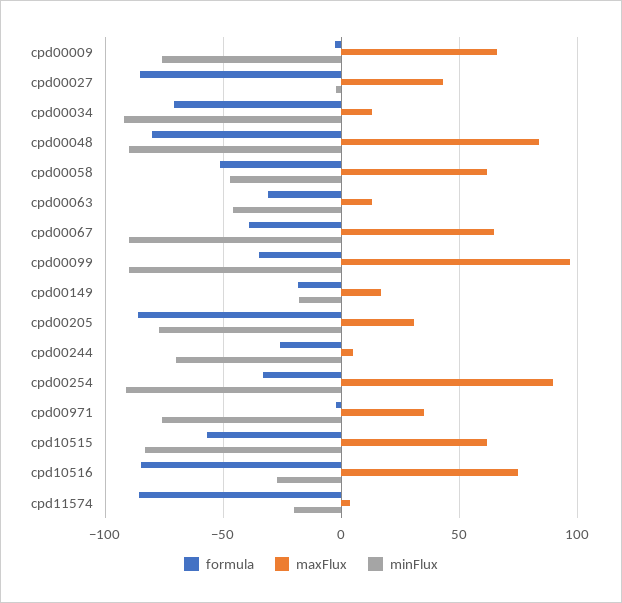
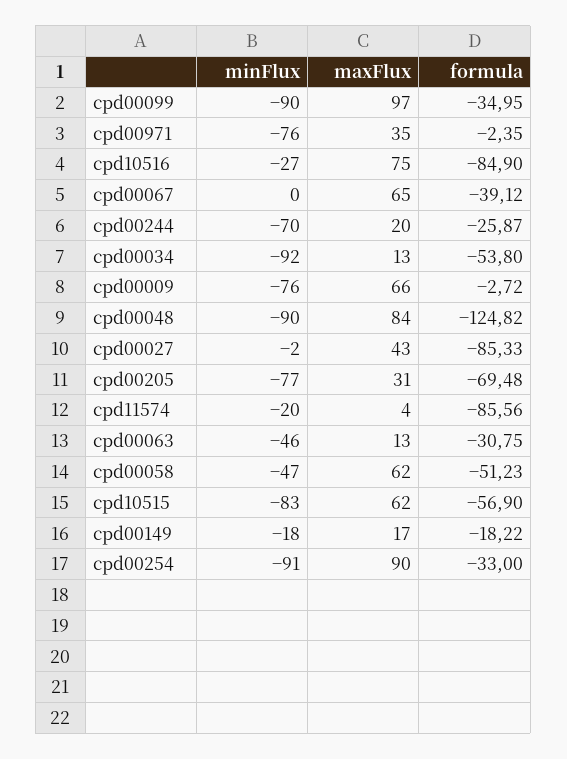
formula, cpd00034: -70 -> -53.8
formula, cpd00048: -80 -> -124.82
minFlux, cpd00067: -90 -> 0
formula, cpd00205: -85 -> -69.48
maxFlux, cpd00244: 5 -> 20

